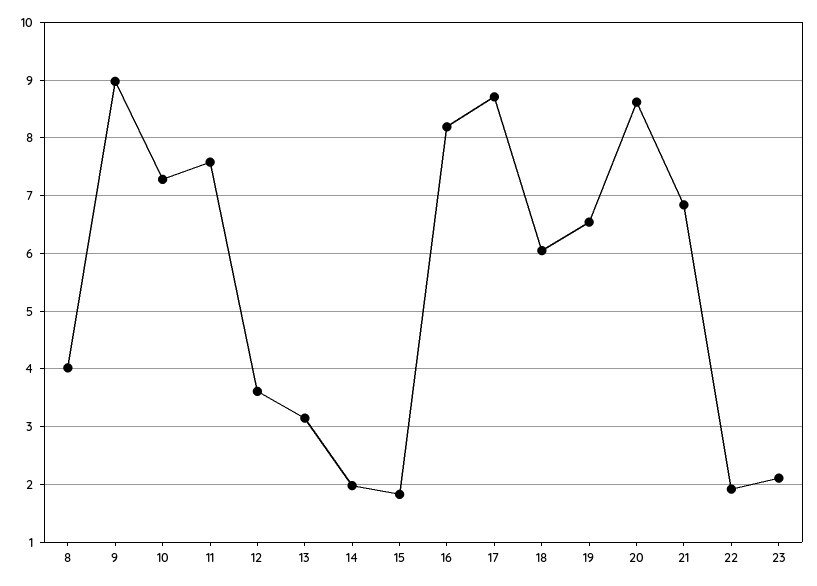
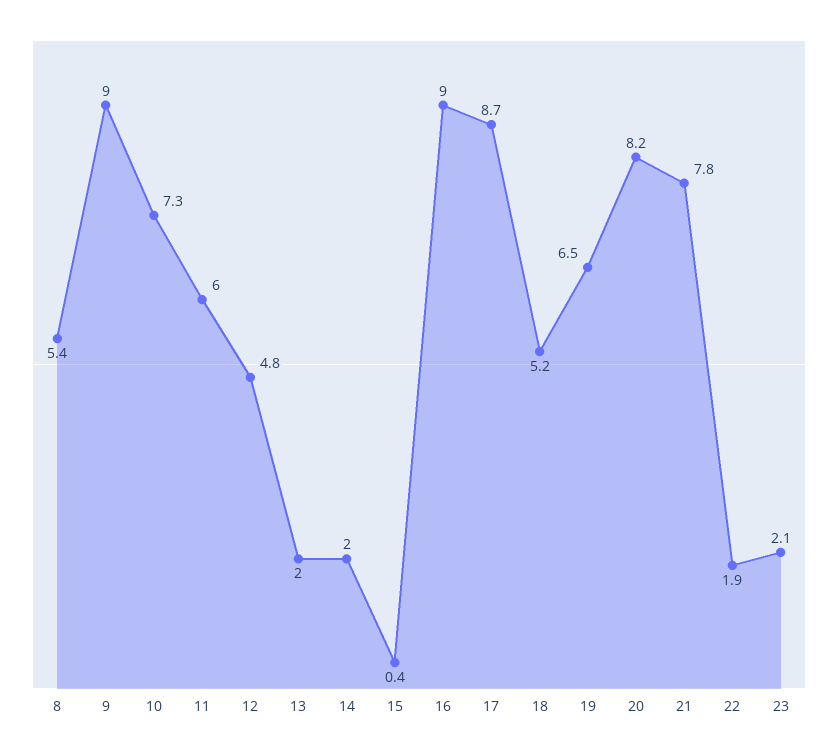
8: 4 -> 5.4
11: 7.6 -> 6
12: 3.6 -> 4.8
13: 3.2 -> 2
15: 1.8 -> 0.4
16: 8.2 -> 9
18: 6 -> 5.2
20: 8.6 -> 8.2
21: 6.8 -> 7.8

